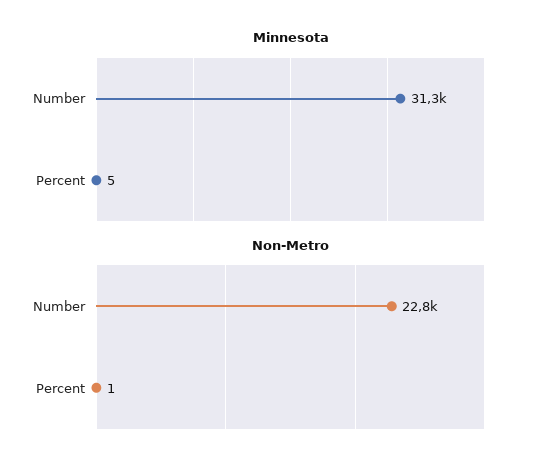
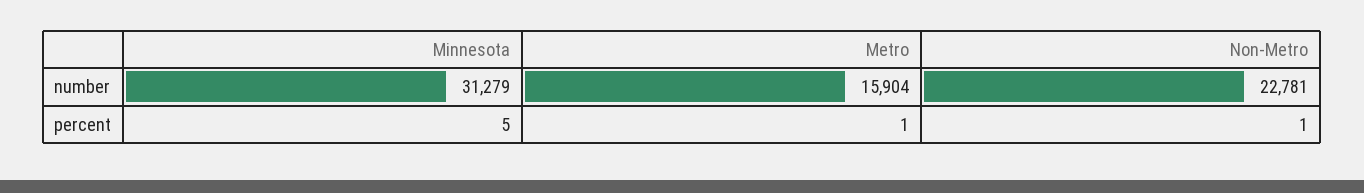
Metro, Number: none -> 15904
Metro, Percent: none -> 1

